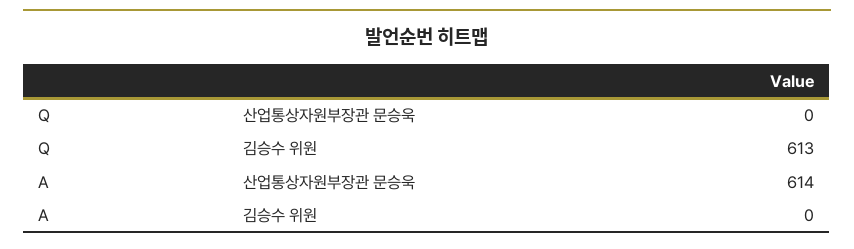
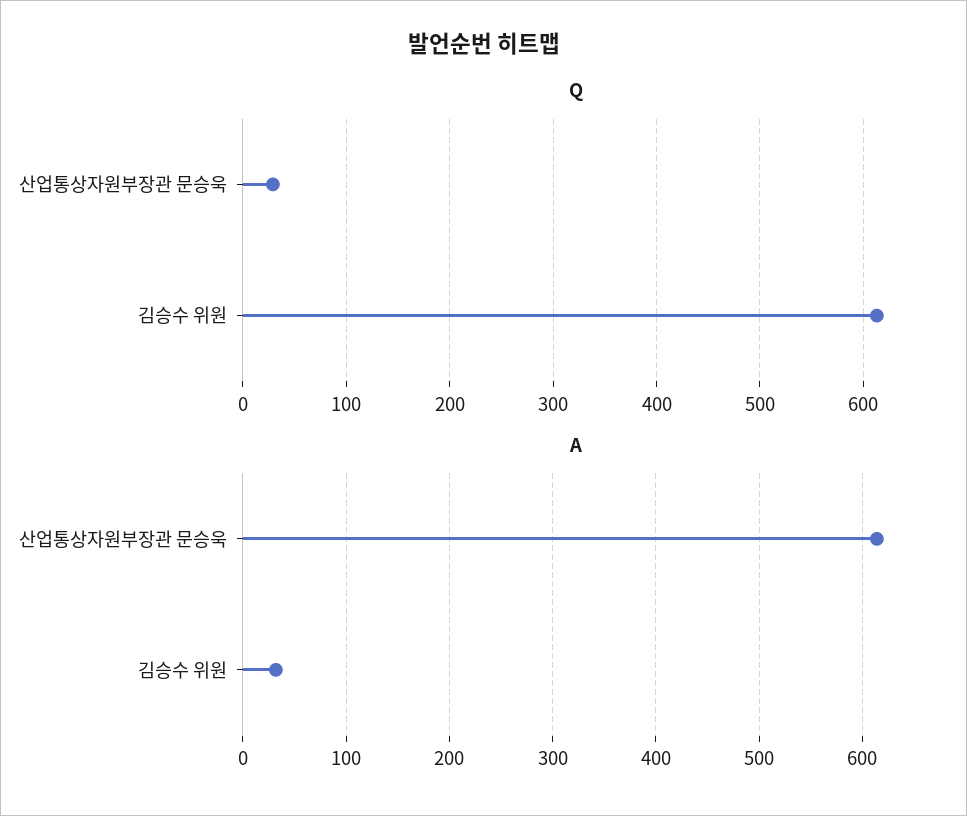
Q, 산업통상자원부장관 문승욱: 0 -> 30
A, 김승수 위원: 0 -> 30

